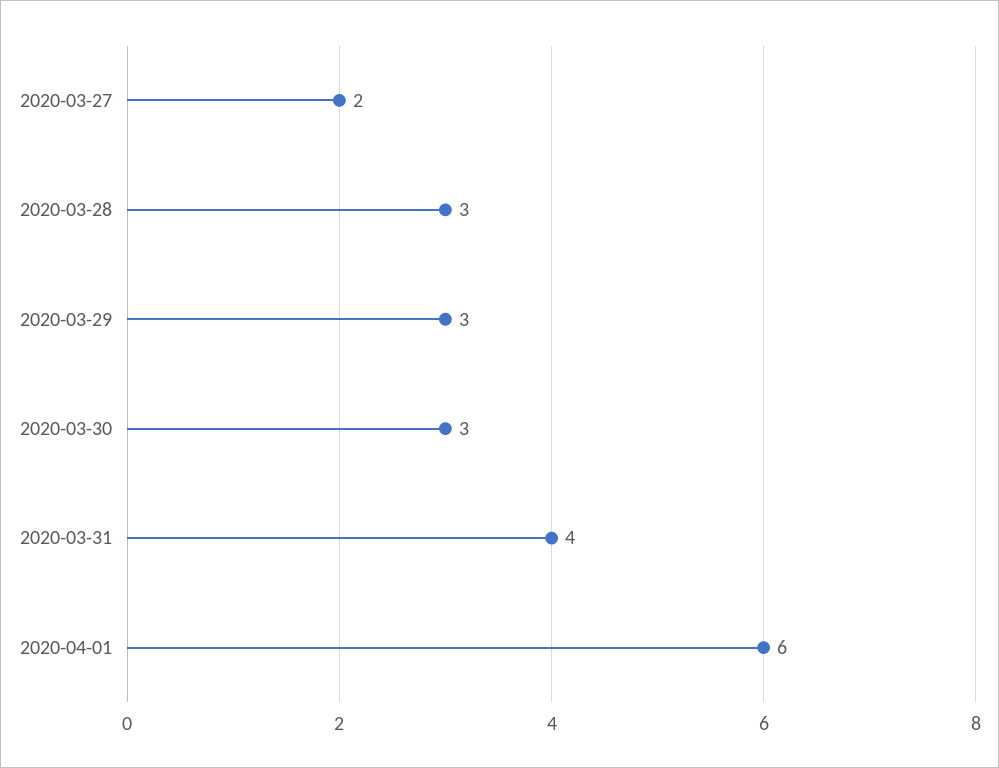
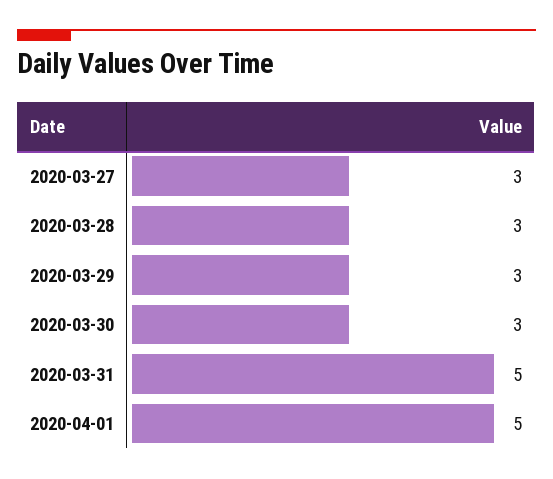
2020-03-27: 2 -> 3
2020-03-31: 4 -> 5
2020-04-01: 6 -> 5

